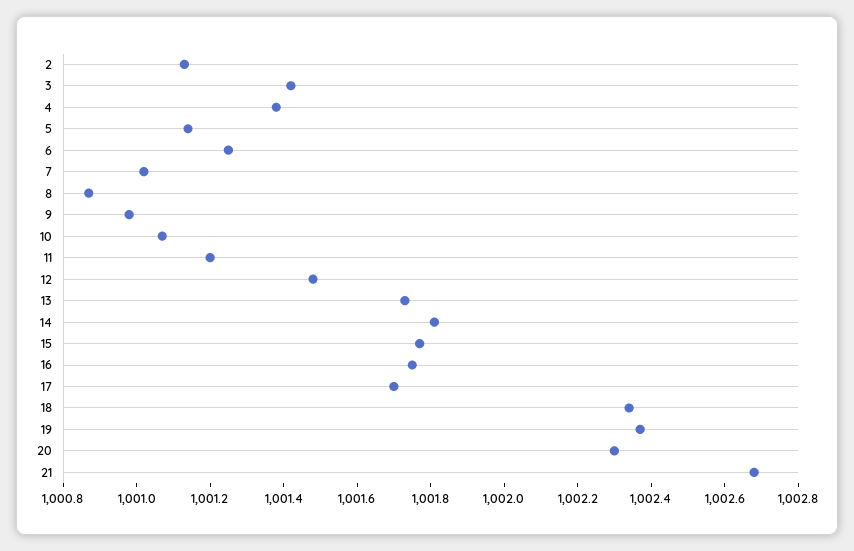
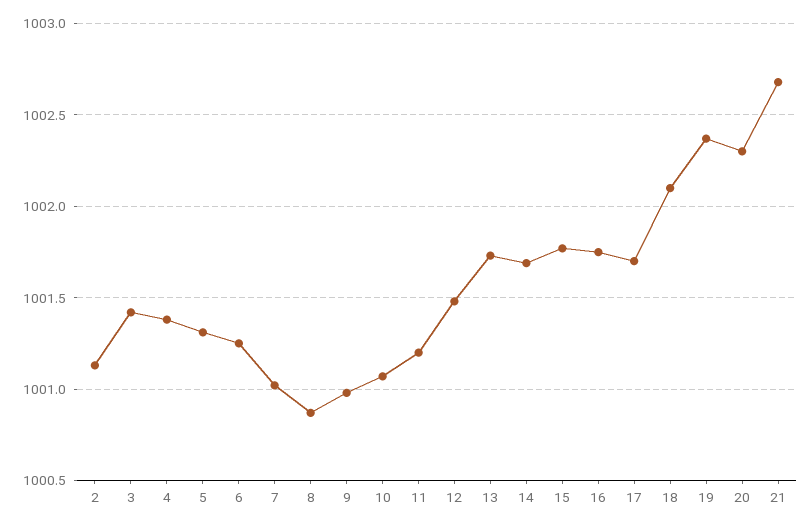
5: 1001.15 -> 1001.3
14: 1001.8 -> 1001.7
18: 1002.35 -> 1002.1

